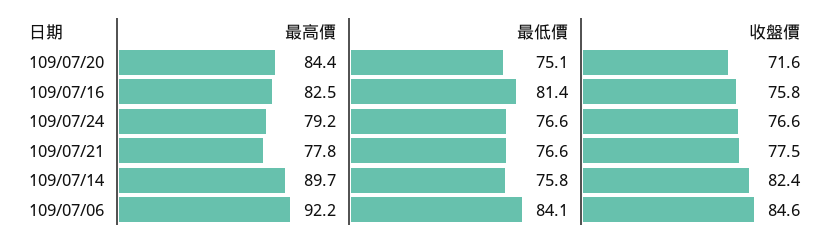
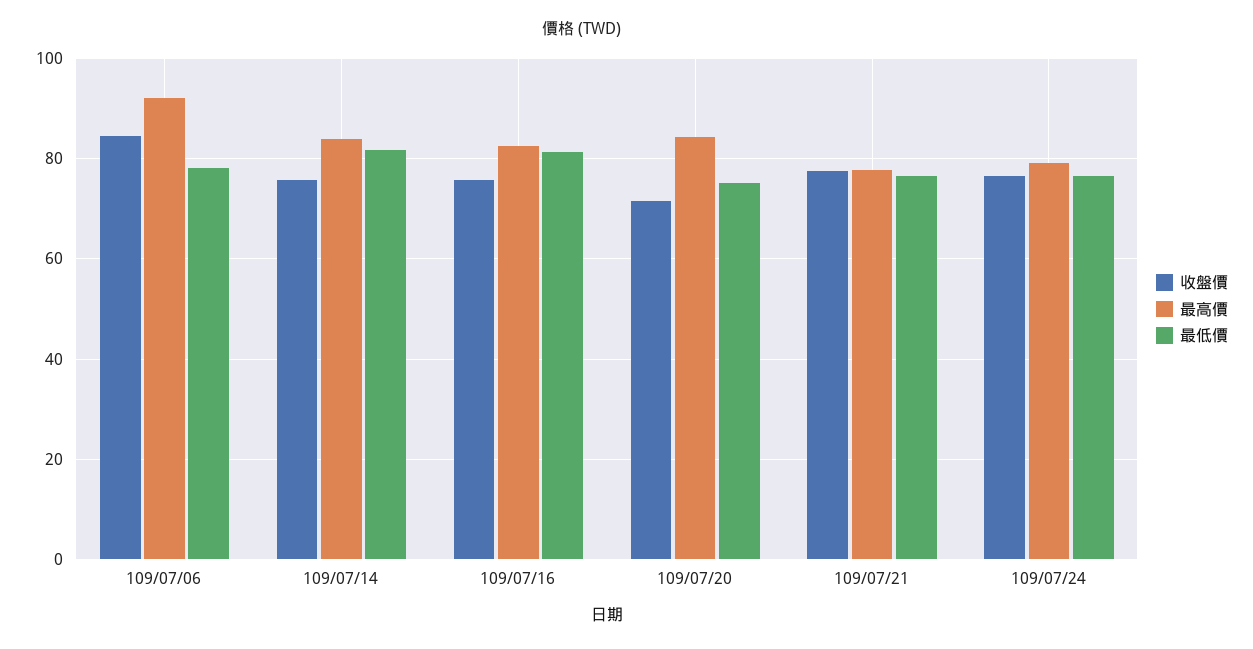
最高價, 109/07/14: 89.7 -> 84
最低價, 109/07/14: 75.8 -> 82
收盤價, 109/07/14: 82.4 -> 76
最低價, 109/07/06: 84.1 -> 78

